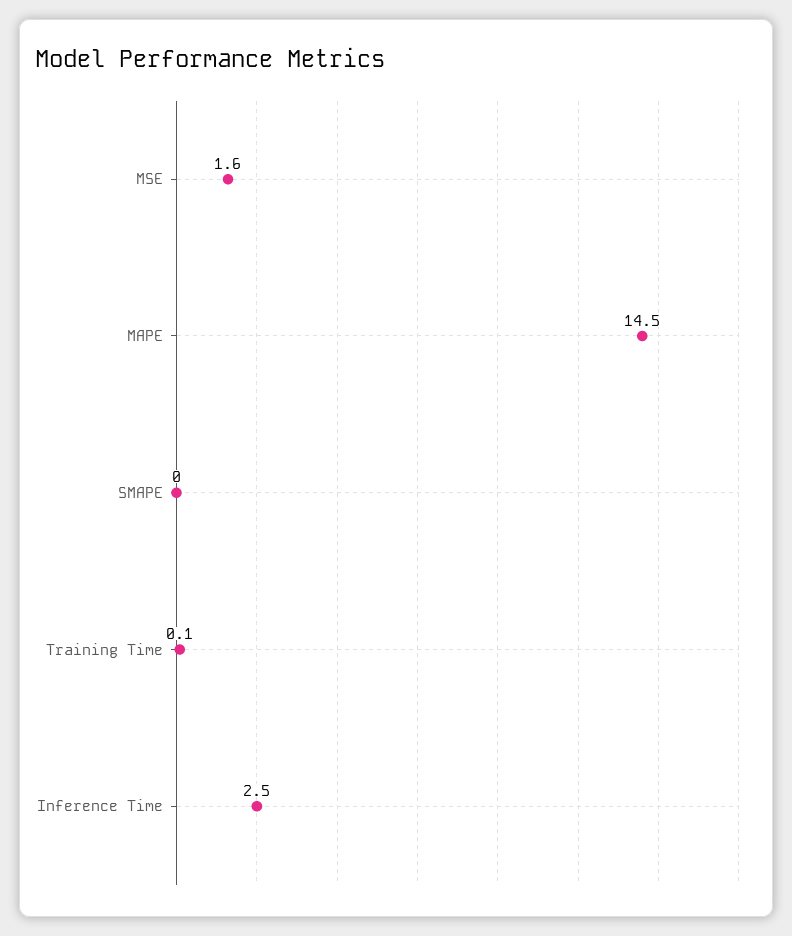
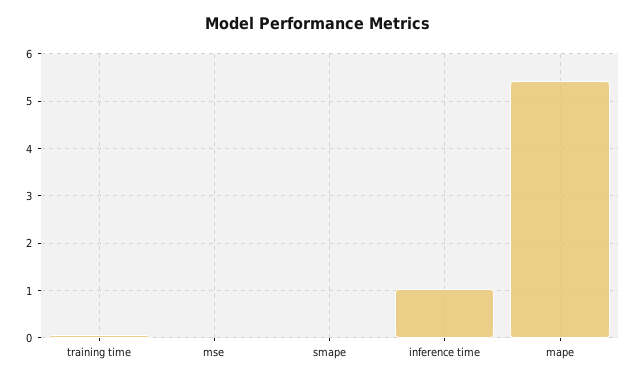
MSE: 1.6 -> 0
MAPE: 14.5 -> 5.4
Inference Time: 2.5 -> 1

